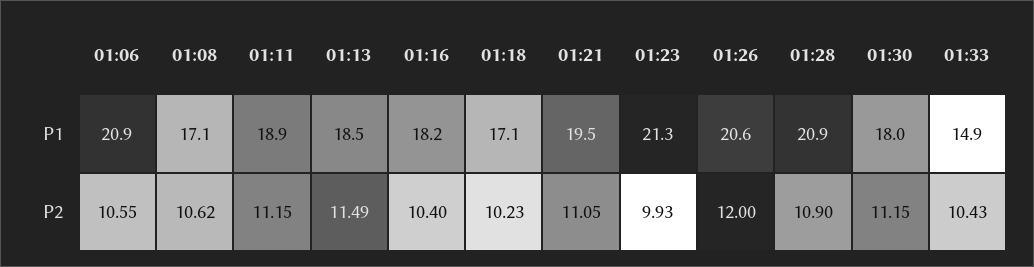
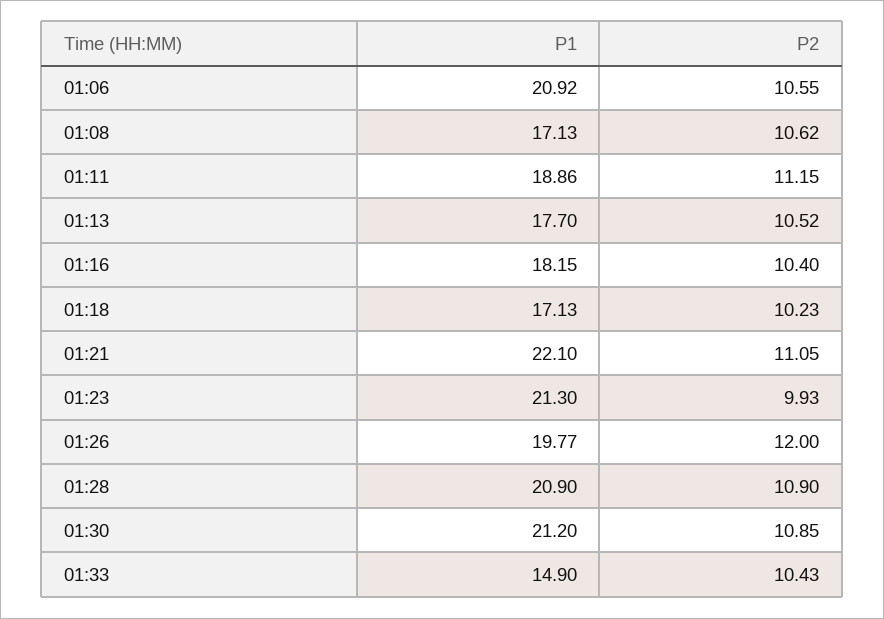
01:13, P1: 18.5 -> 17.7
01:21, P1: 19.5 -> 22.1
01:26, P1: 20.6 -> 19.77
01:30, P1: 18 -> 21.2
01:13, P2: 11.49 -> 10.52
01:30, P2: 11.15 -> 10.85

